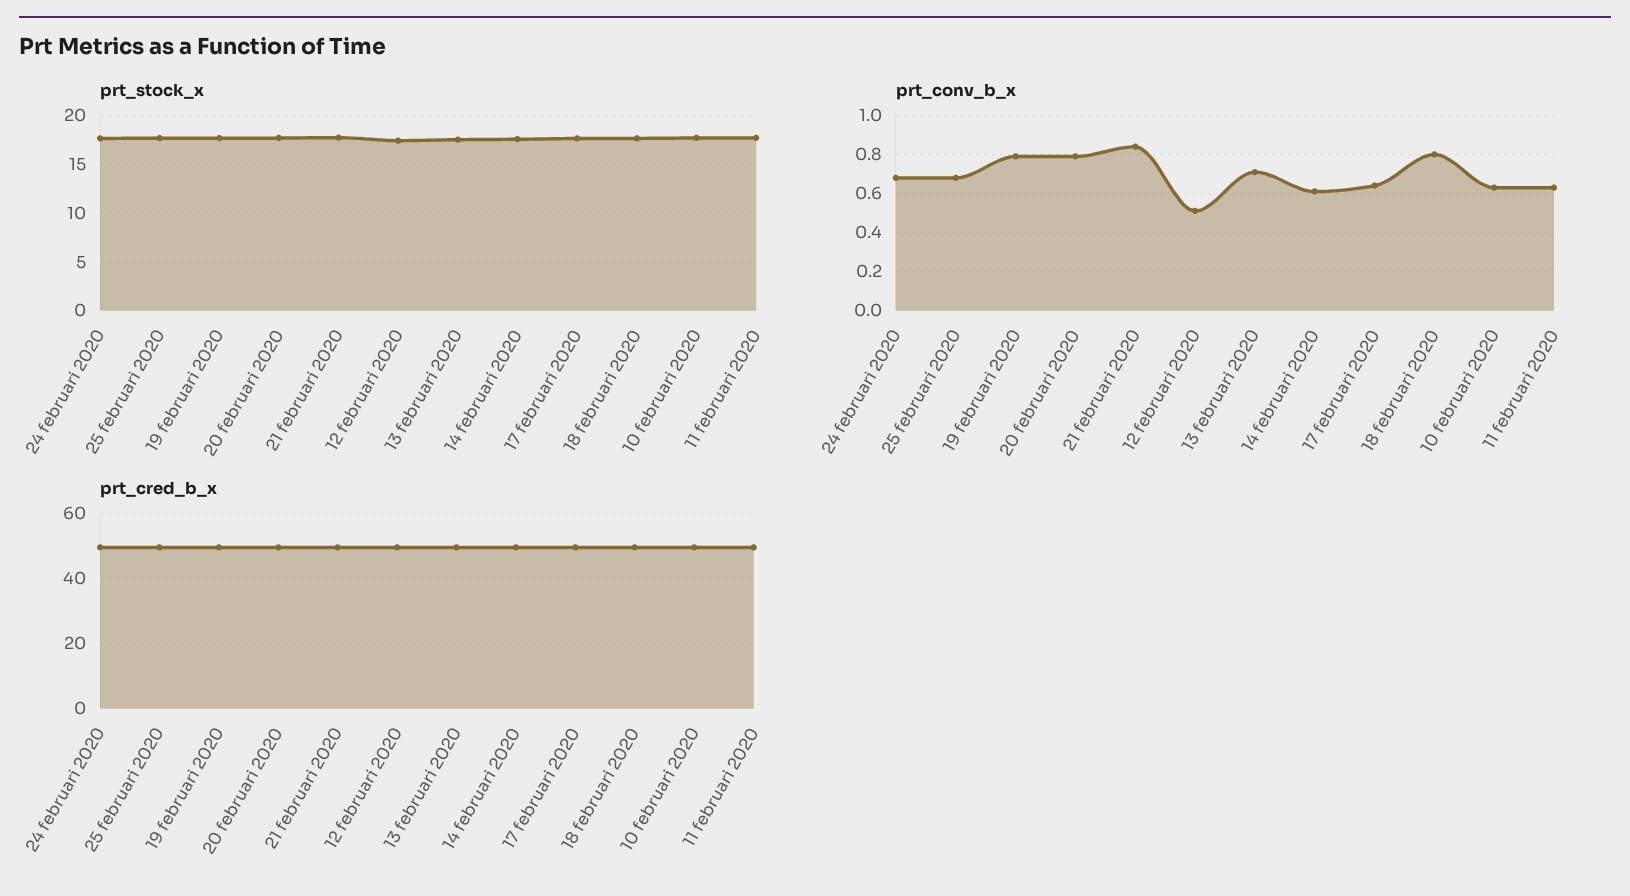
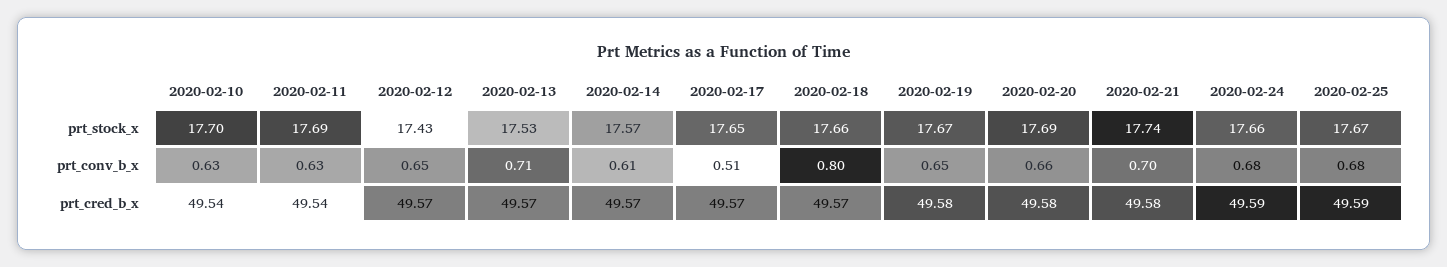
prt_conv_b_x, 19 februari 2020: 0.8 -> 0.65
prt_conv_b_x, 20 februari 2020: 0.8 -> 0.66
prt_conv_b_x, 21 februari 2020: 0.85 -> 0.7
prt_conv_b_x, 12 februari 2020: 0.5 -> 0.65
prt_conv_b_x, 17 februari 2020: 0.65 -> 0.51

